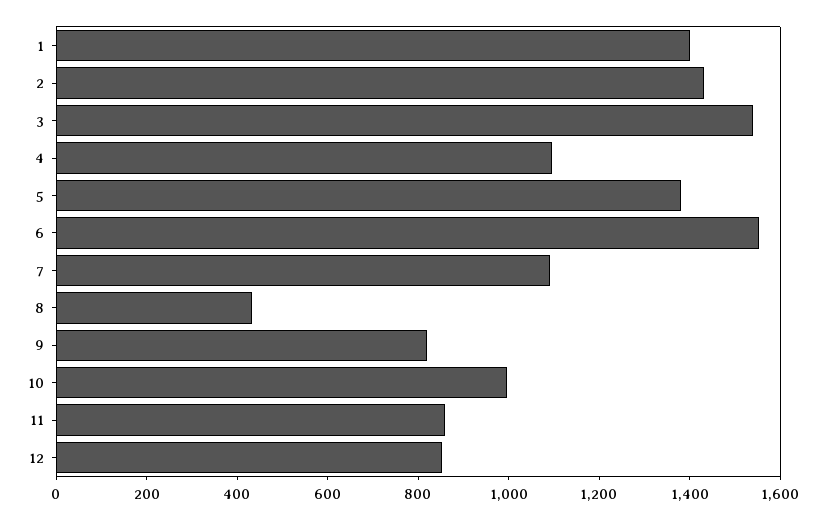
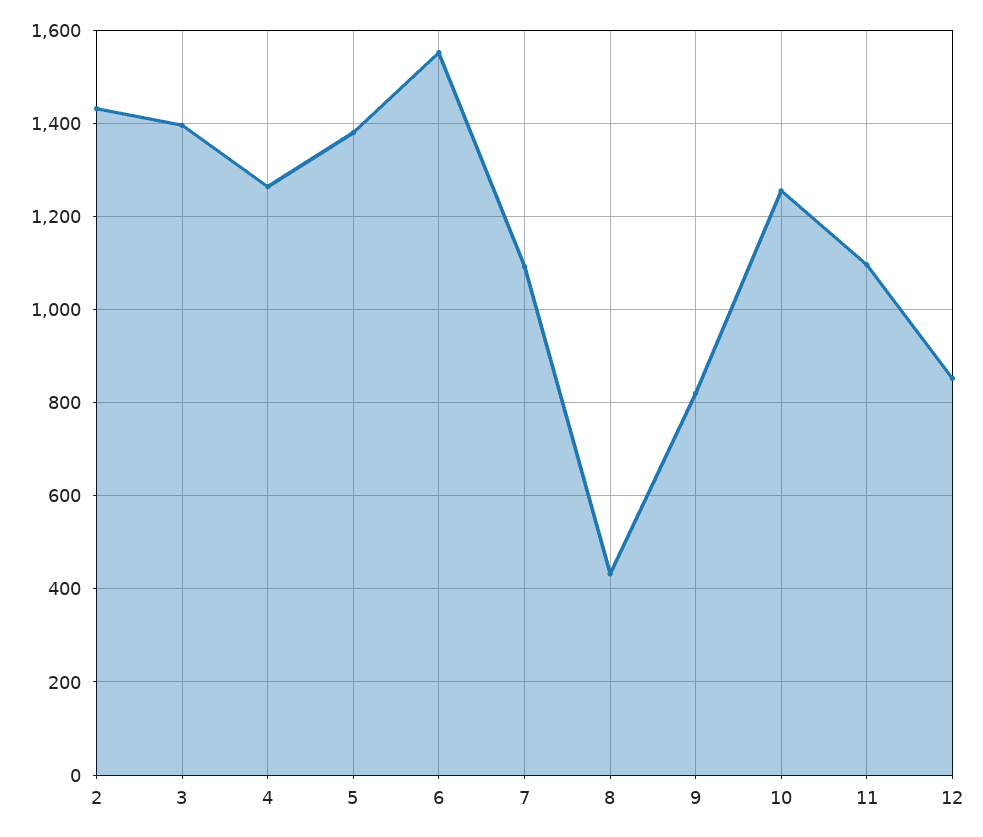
1: 1400 -> none
3: 1550 -> 1400
4: 1100 -> 1260
10: 1000 -> 1260
11: 850 -> 1100

